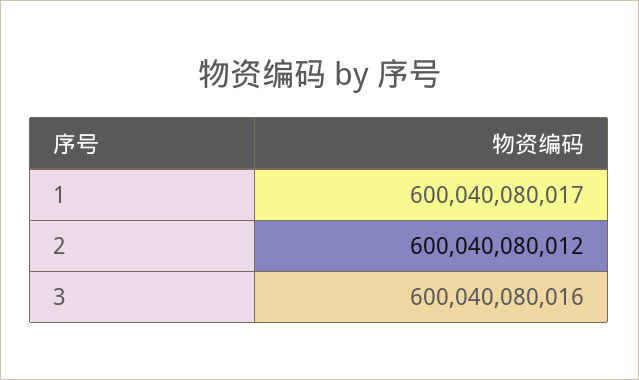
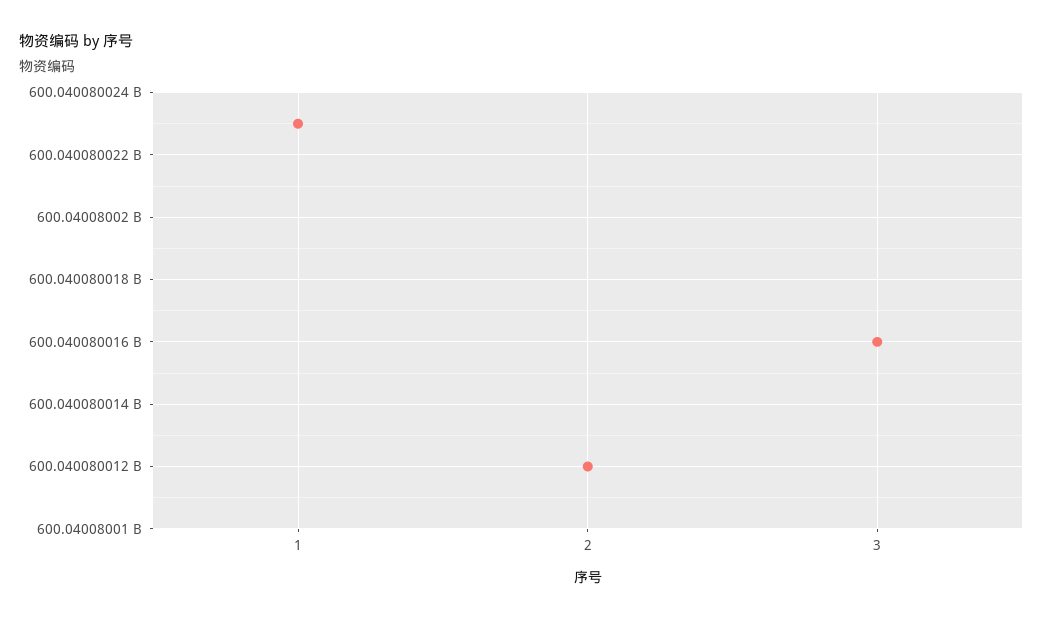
1: 600040080017 -> 600040080023

